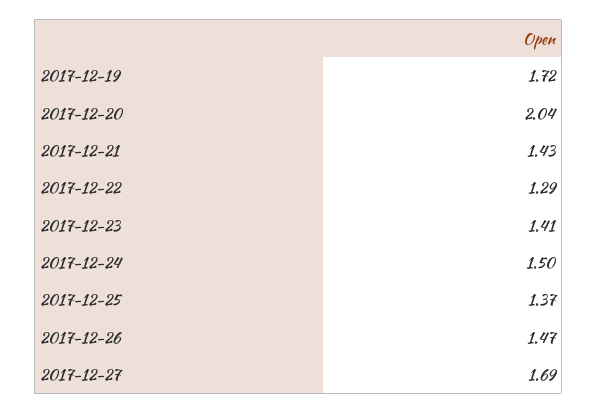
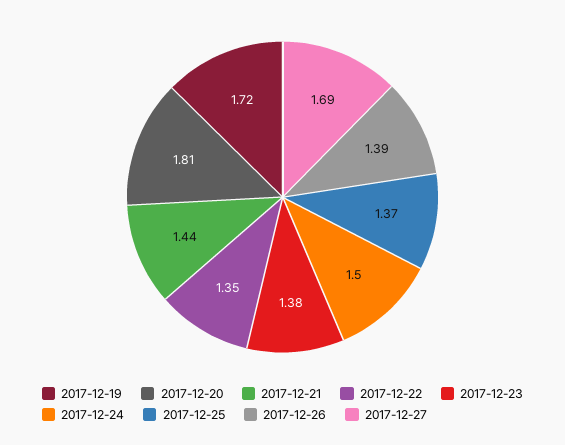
2017-12-20: 2.04 -> 1.81
2017-12-21: 1.43 -> 1.44
2017-12-22: 1.29 -> 1.35
2017-12-23: 1.41 -> 1.38
2017-12-26: 1.47 -> 1.39

